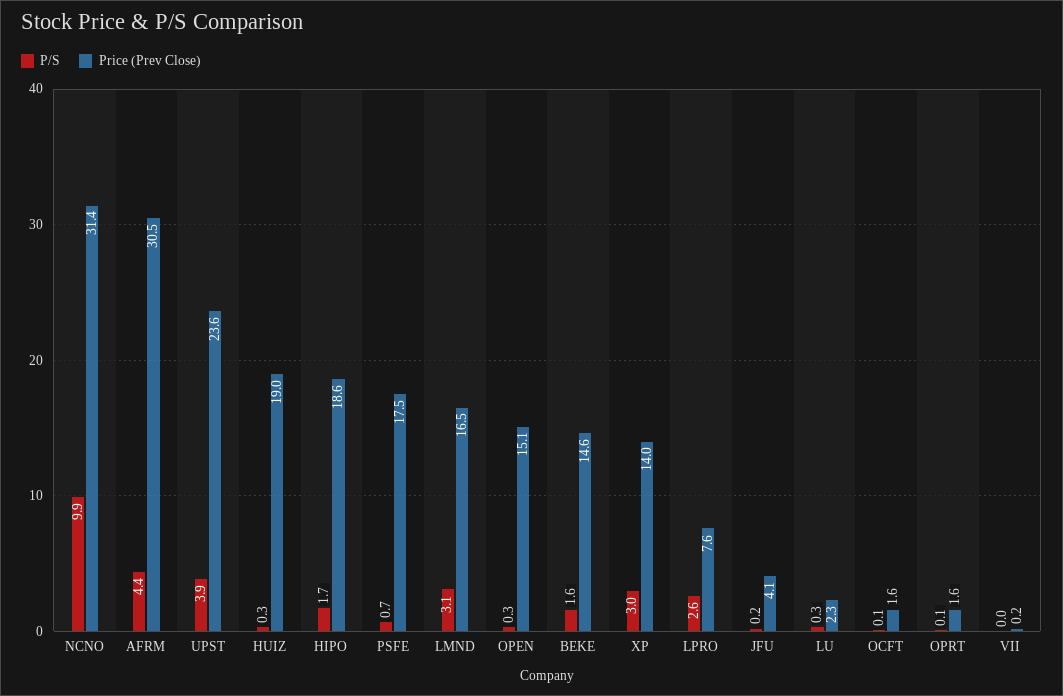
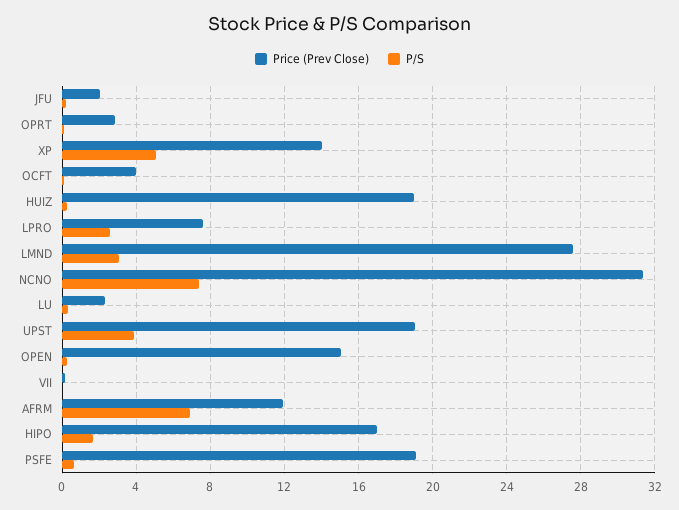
P/S, NCNO: 9.9 -> 7.5
P/S, AFRM: 4.4 -> 7
Price (Prev Close), AFRM: 30.5 -> 12
Price (Prev Close), UPST: 23.6 -> 19
Price (Prev Close), HIPO: 18.6 -> 17
Price (Prev Close), PSFE: 17.5 -> 19
Price (Prev Close), LMND: 16.5 -> 27.5
P/S, BEKE: 1.6 -> none
Price (Prev Close), BEKE: 14.6 -> none
P/S, XP: 3 -> 5
Price (Prev Close), JFU: 4.1 -> 2
Price (Prev Close), OCFT: 1.6 -> 4
Price (Prev Close), OPRT: 1.6 -> 3

